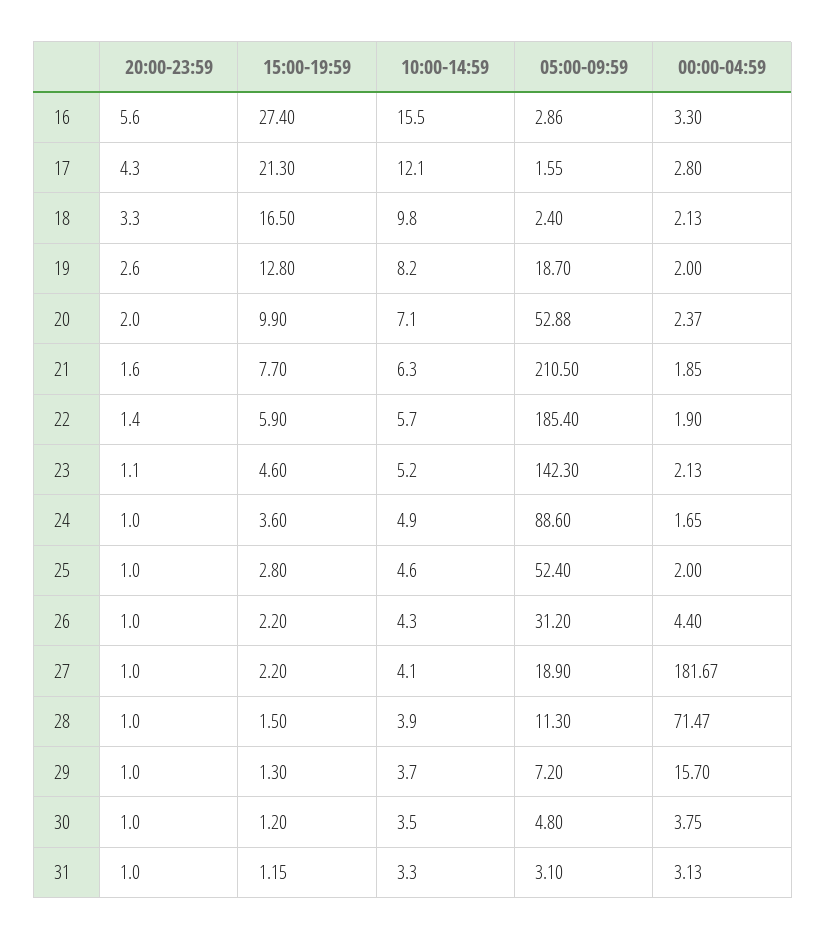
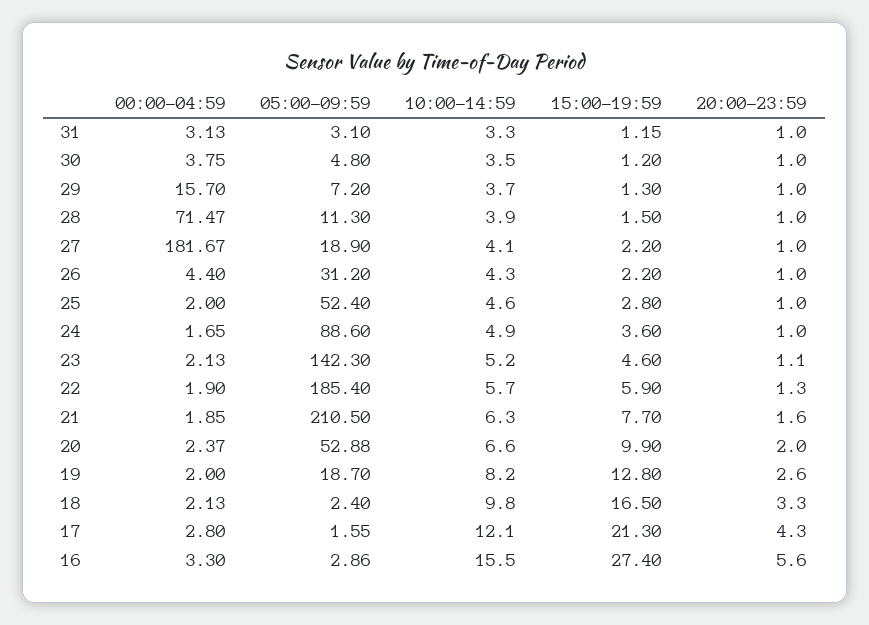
10:00-14:59, 20: 7.1 -> 6.6
20:00-23:59, 22: 1.4 -> 1.3

